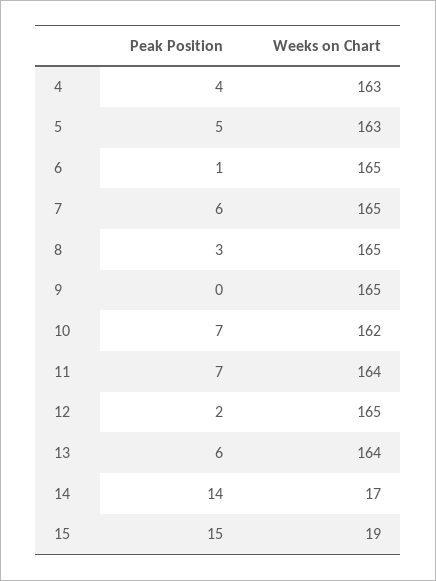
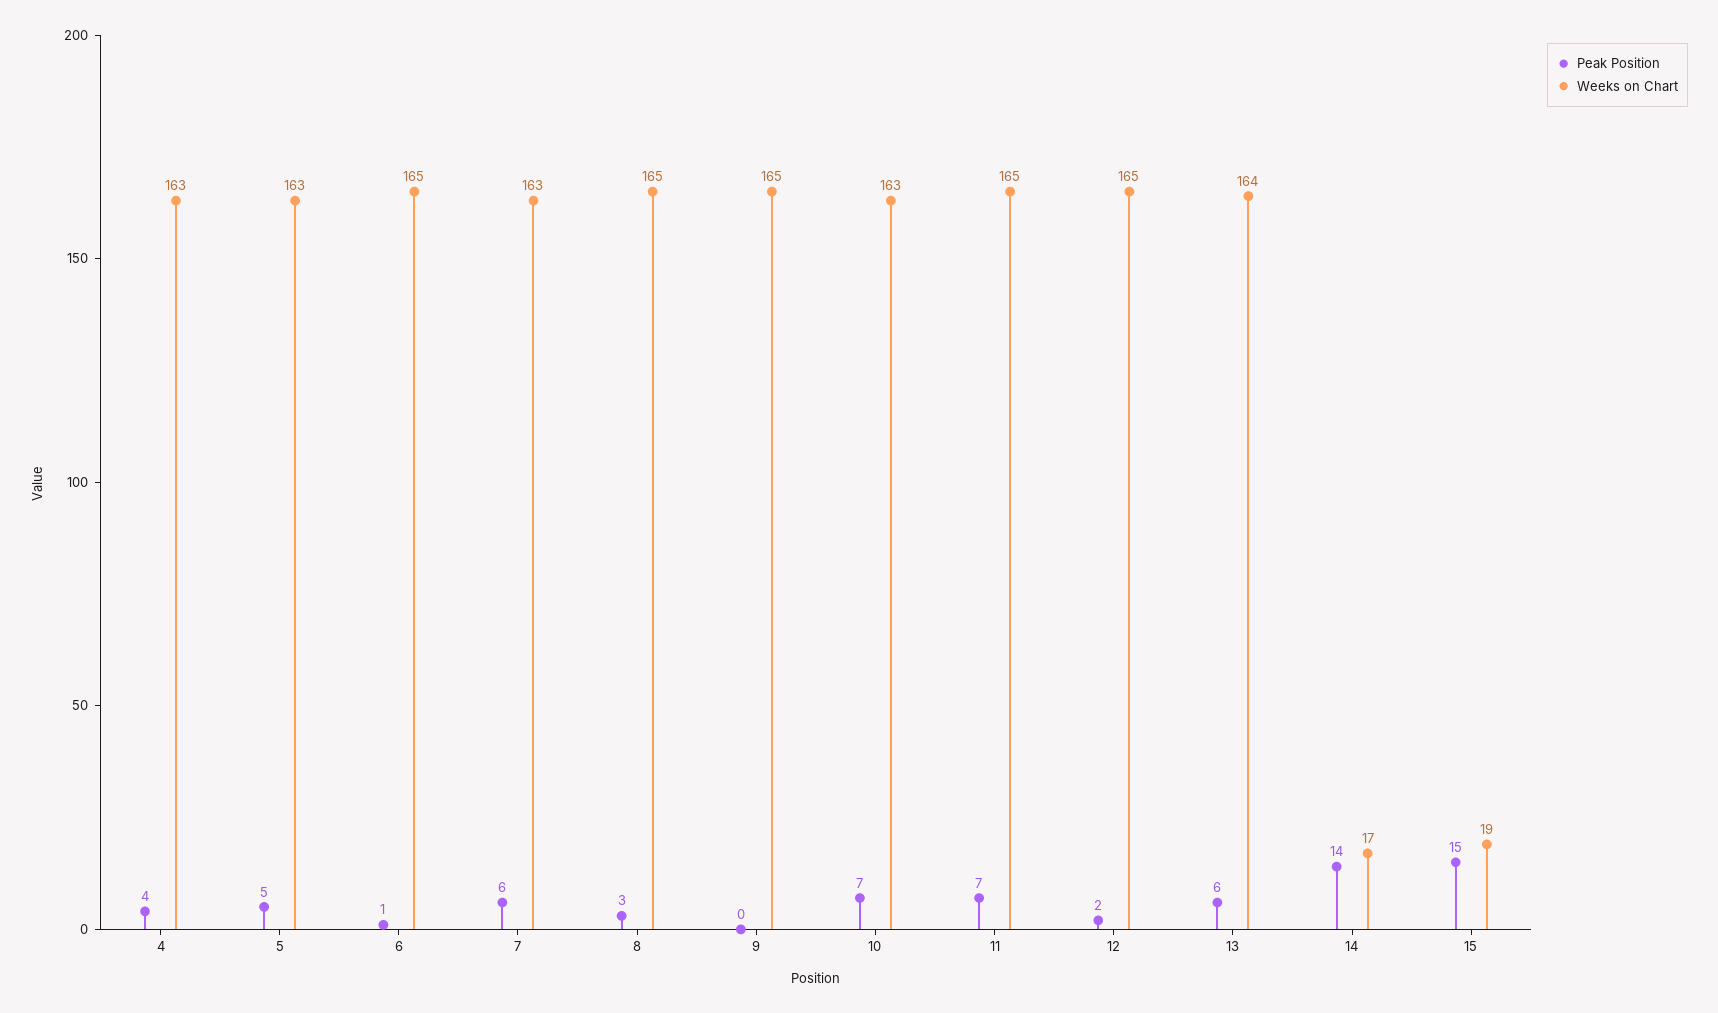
Weeks on Chart, 7: 165 -> 163
Weeks on Chart, 10: 162 -> 163
Weeks on Chart, 11: 164 -> 165

